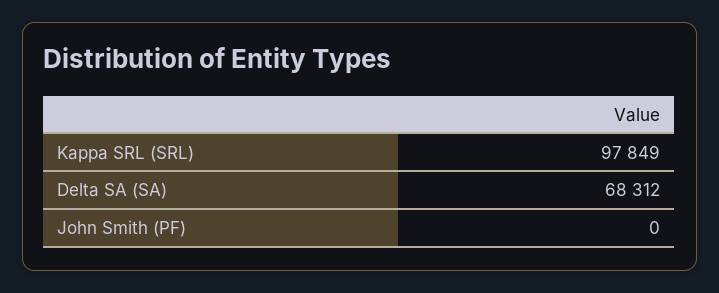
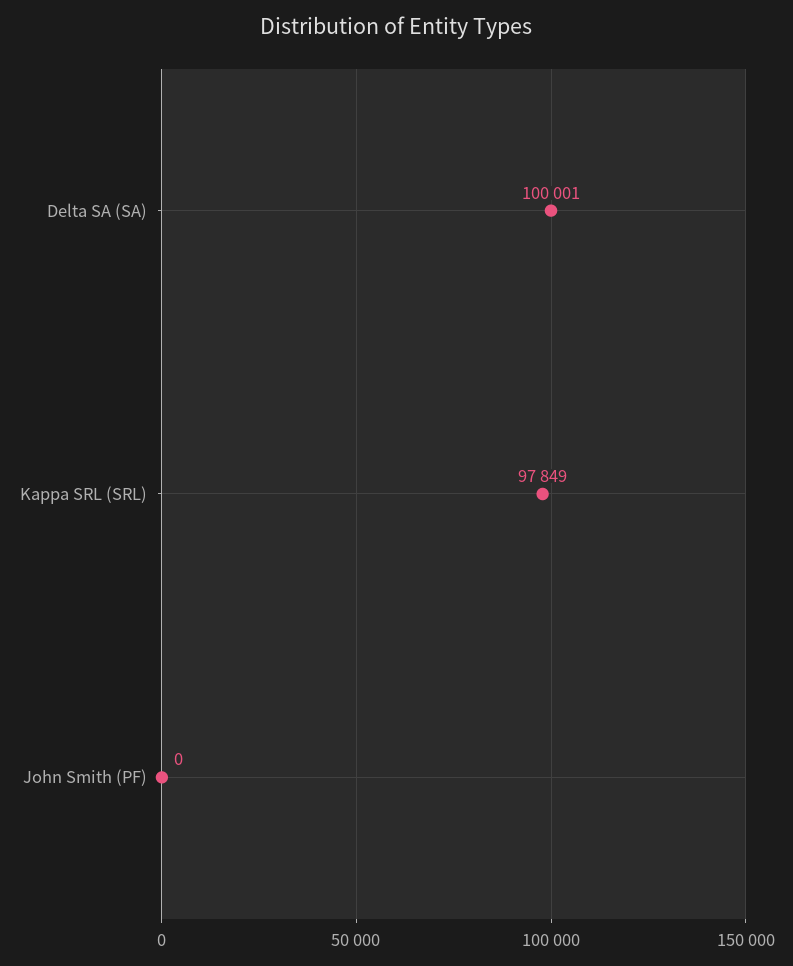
Delta SA (SA): 68312 -> 100001

